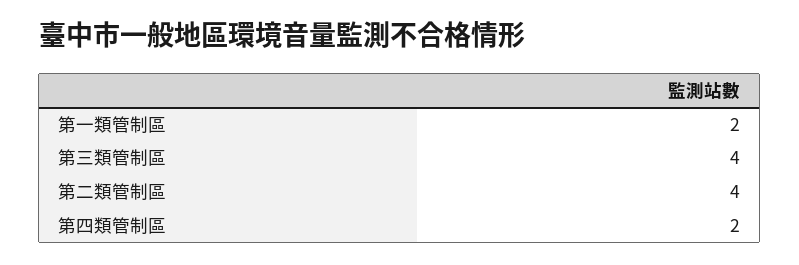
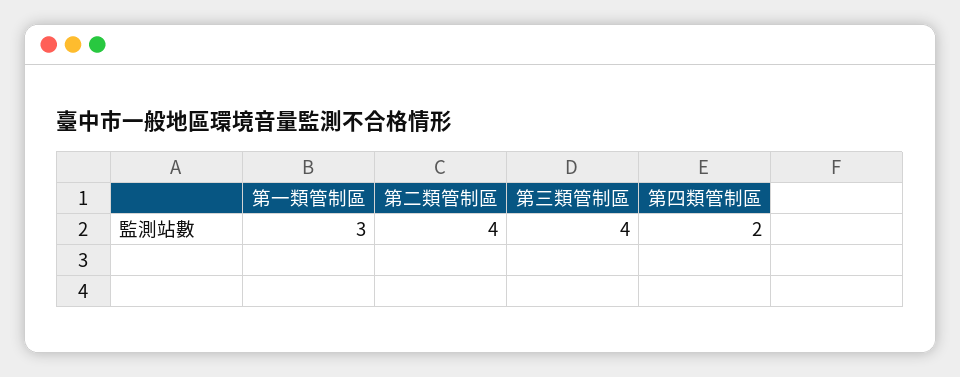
第一類管制區: 2 -> 3

